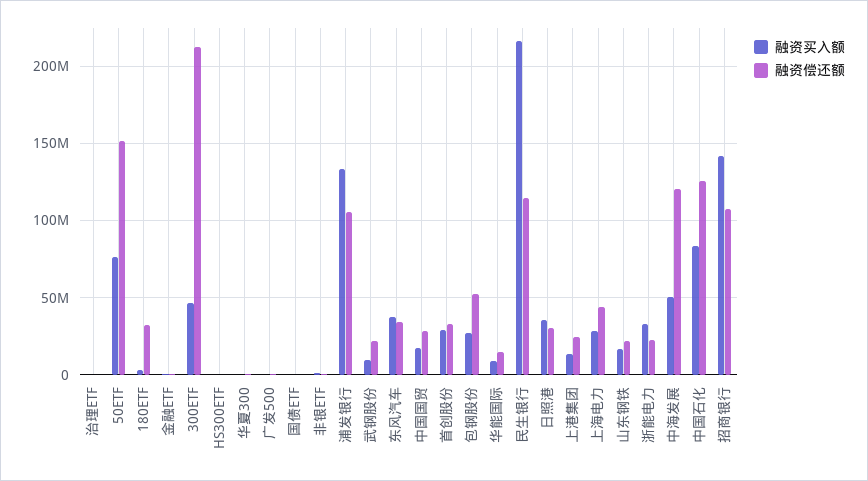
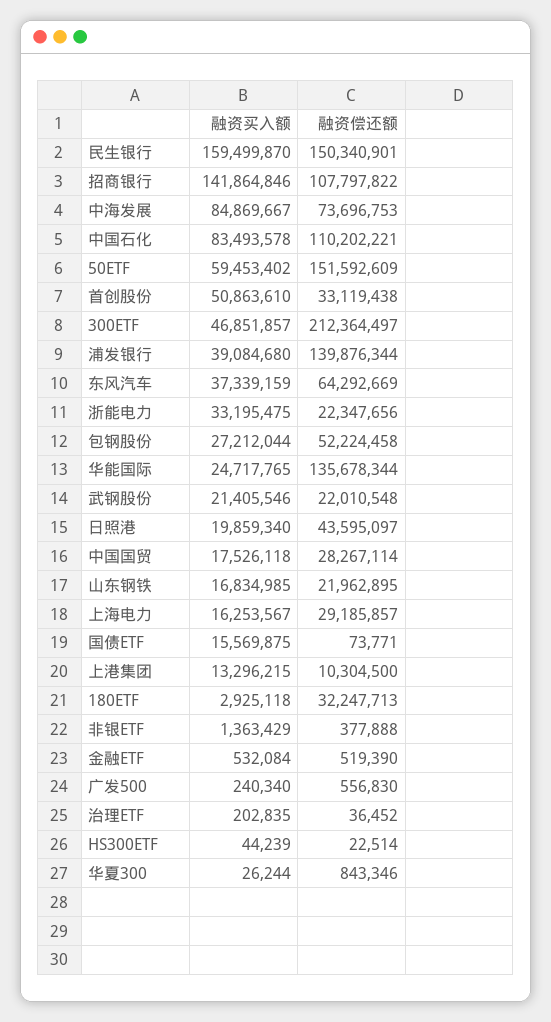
融资买入额, 50ETF: 75000000 -> 59453402
融资买入额, 国债ETF: 0 -> 15569875
融资买入额, 浦发银行: 135000000 -> 39084680
融资偿还额, 浦发银行: 105000000 -> 139876344
融资买入额, 武钢股份: 10000000 -> 21405546
融资偿还额, 东风汽车: 35000000 -> 64292669
融资买入额, 首创股份: 30000000 -> 50863610
融资买入额, 华能国际: 10000000 -> 24717765
融资偿还额, 华能国际: 15000000 -> 135678344
融资买入额, 民生银行: 215000000 -> 159499870
融资偿还额, 民生银行: 115000000 -> 150340901
融资买入额, 日照港: 35000000 -> 19859340
融资偿还额, 日照港: 30000000 -> 43595097
融资偿还额, 上港集团: 25000000 -> 10304500
融资买入额, 上海电力: 30000000 -> 16253567
融资偿还额, 上海电力: 45000000 -> 29185857
融资买入额, 中海发展: 50000000 -> 84869667
融资偿还额, 中海发展: 120000000 -> 73696753
融资偿还额, 中国石化: 125000000 -> 110202221

